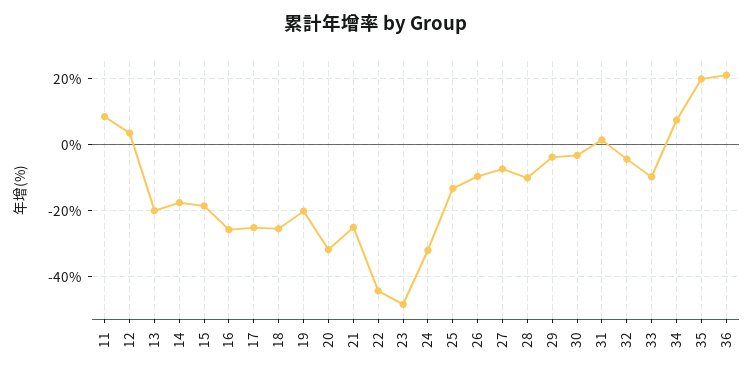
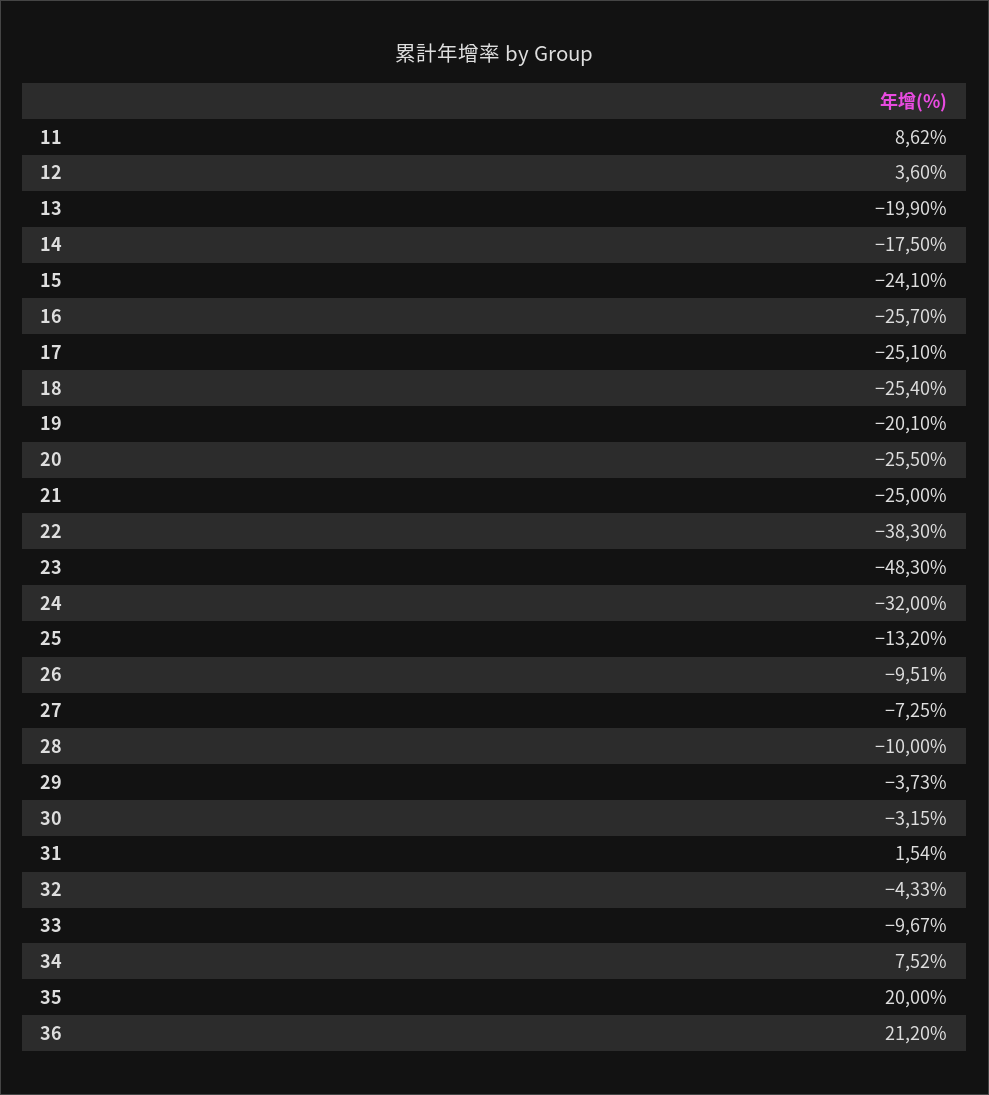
15: -18 -> -24.1
20: -32 -> -25.5
22: -44 -> -38.3

